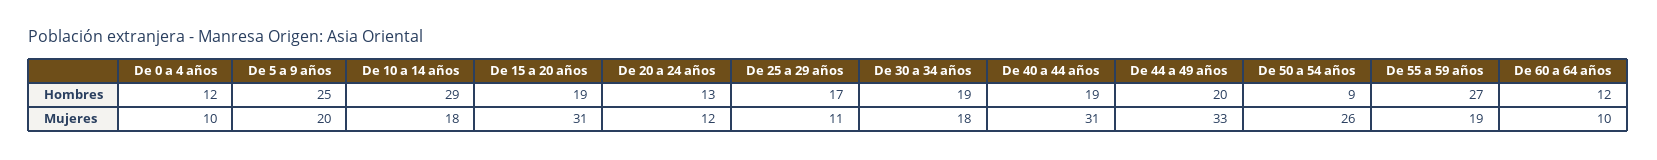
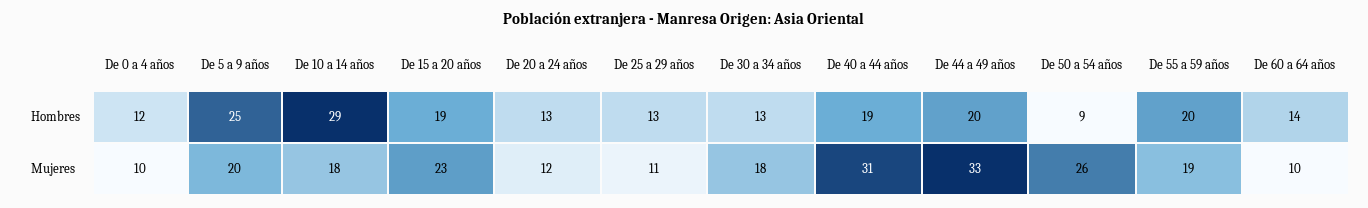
De 25 a 29 años, Hombres: 17 -> 13
De 30 a 34 años, Hombres: 19 -> 13
De 55 a 59 años, Hombres: 27 -> 20
De 60 a 64 años, Hombres: 12 -> 14
De 15 a 20 años, Mujeres: 31 -> 23

